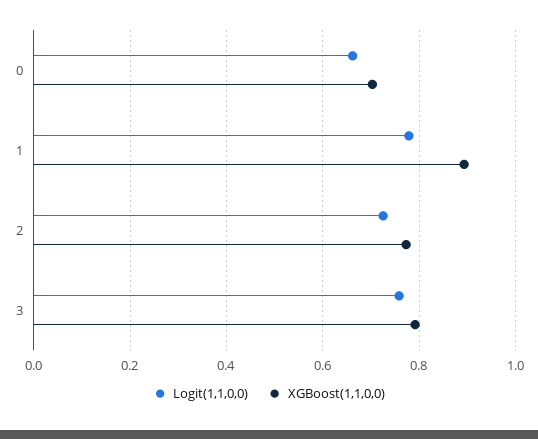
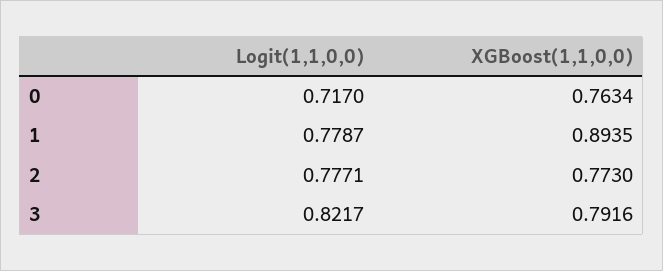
Logit(1,1,0,0), 0: 0.66 -> 0.717
XGBoost(1,1,0,0), 0: 0.7 -> 0.7634
Logit(1,1,0,0), 2: 0.72 -> 0.7771
Logit(1,1,0,0), 3: 0.76 -> 0.8217

